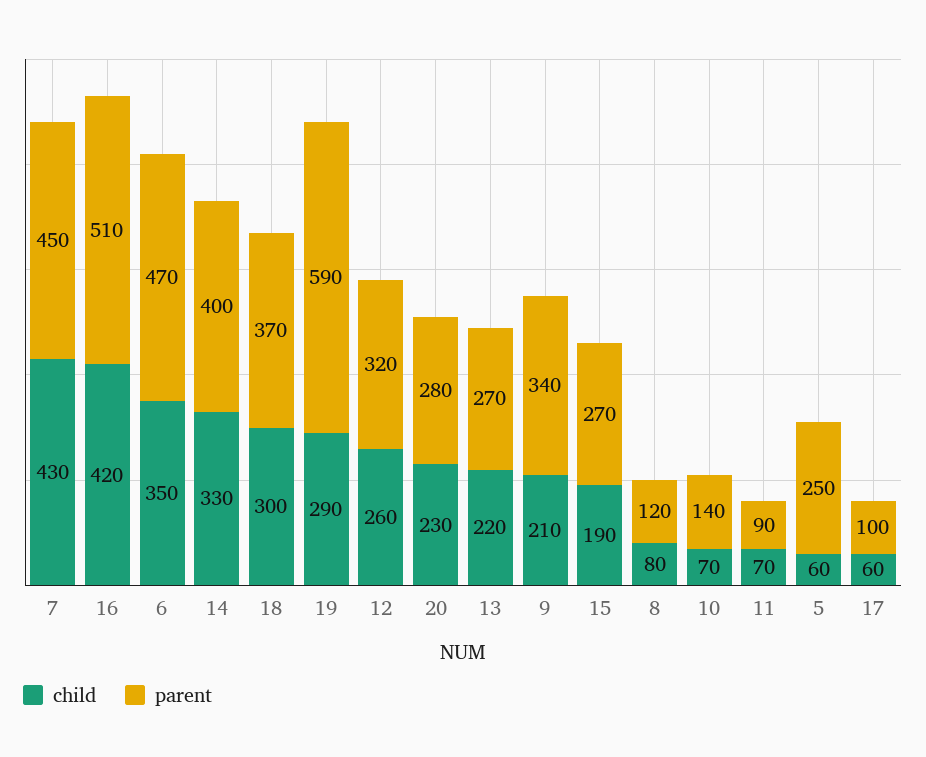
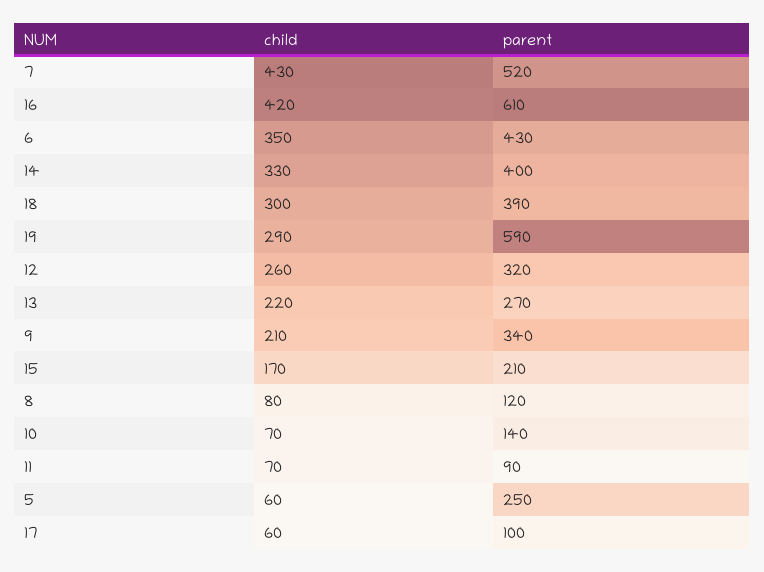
parent, 7: 450 -> 520
parent, 16: 510 -> 610
parent, 6: 470 -> 430
parent, 18: 370 -> 390
child, 20: 230 -> none
parent, 20: 280 -> none
child, 15: 190 -> 170
parent, 15: 270 -> 210

